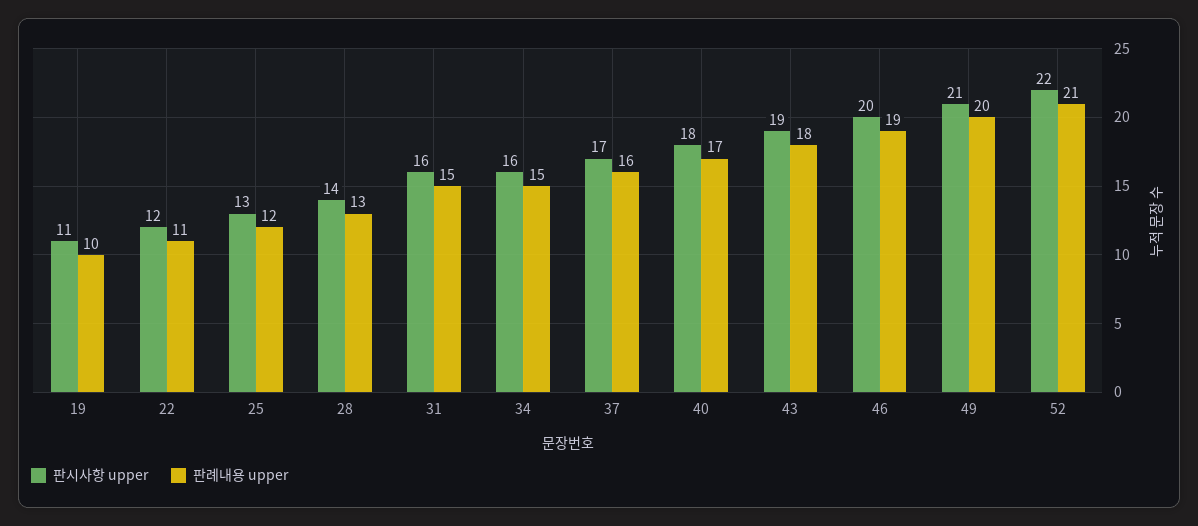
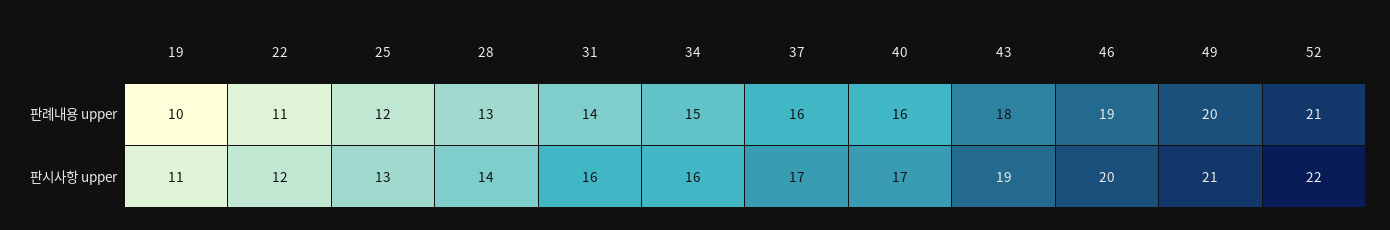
판례내용 upper, 31: 15 -> 14
판시사항 upper, 40: 18 -> 17
판례내용 upper, 40: 17 -> 16

